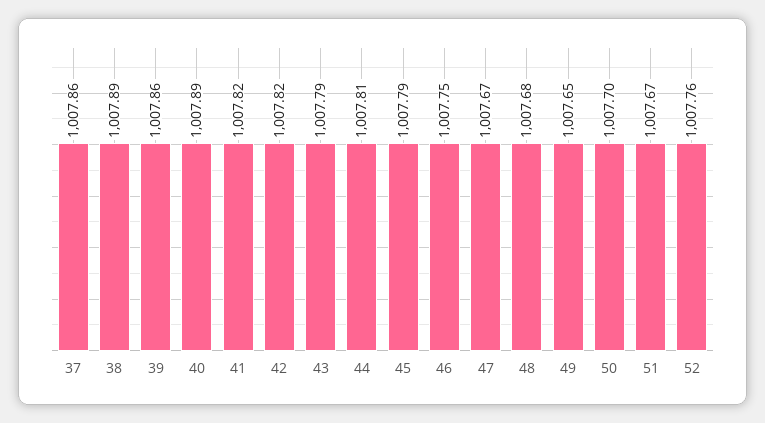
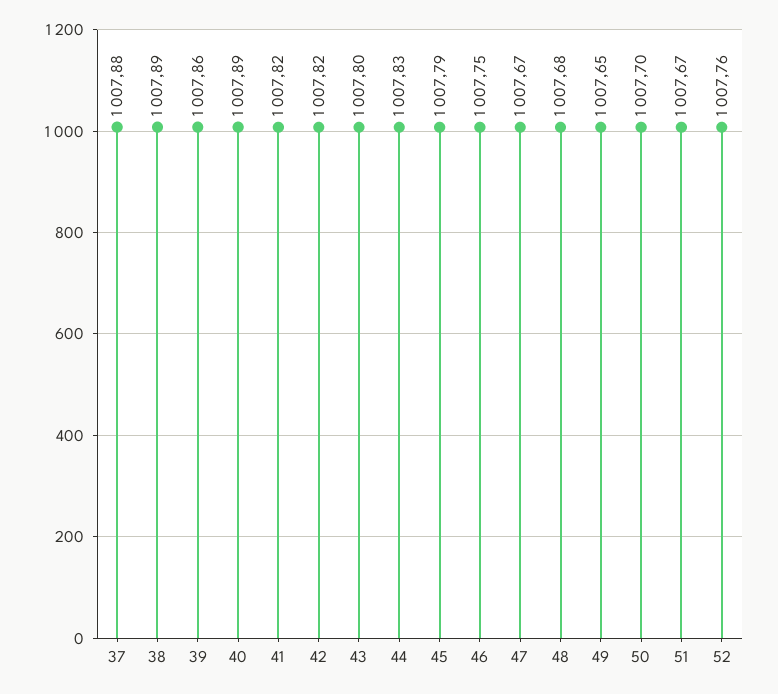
37: 1007.86 -> 1007.88
43: 1007.79 -> 1007.8
44: 1007.81 -> 1007.83

